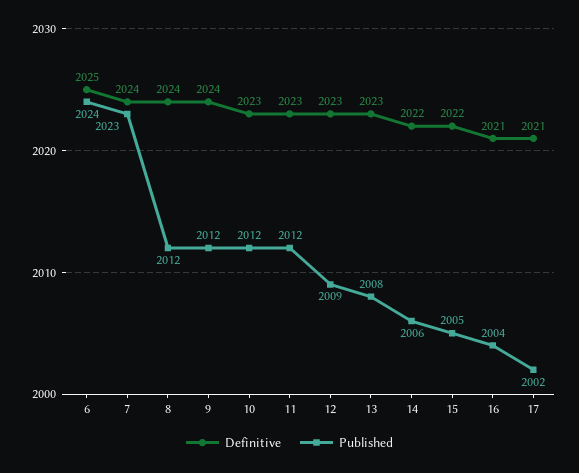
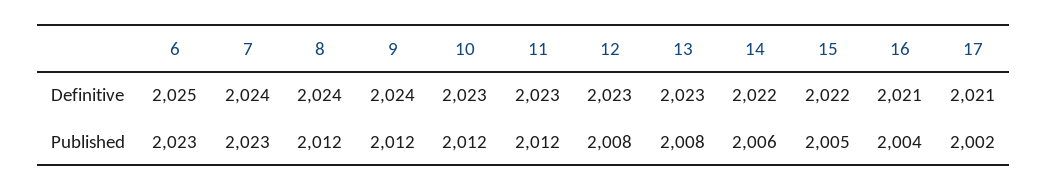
Published, 6: 2024 -> 2023
Published, 12: 2009 -> 2008

